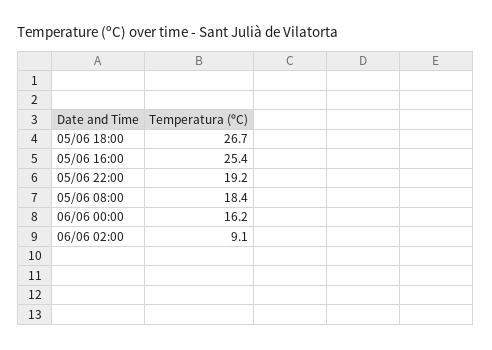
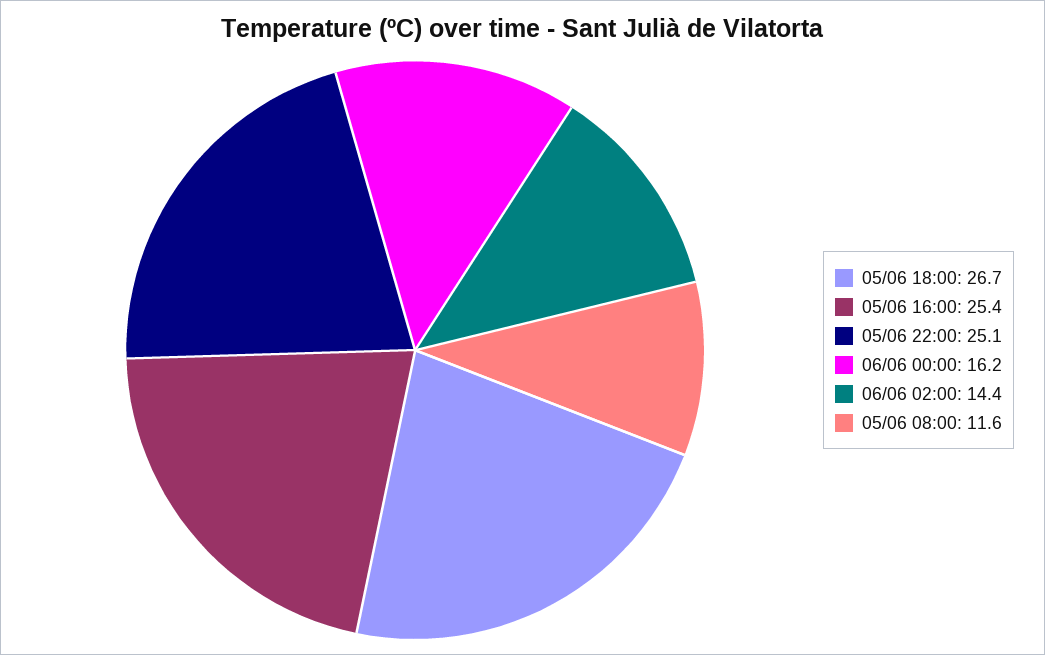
05/06 22:00: 19.2 -> 25.1
05/06 08:00: 18.4 -> 11.6
06/06 02:00: 9.1 -> 14.4

